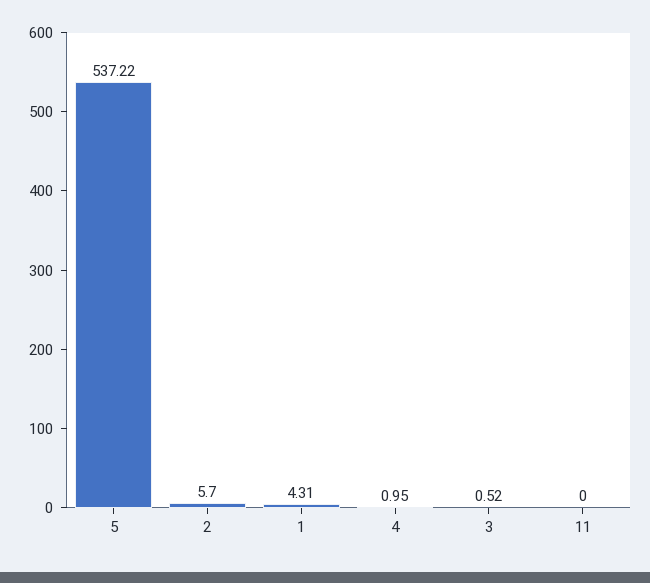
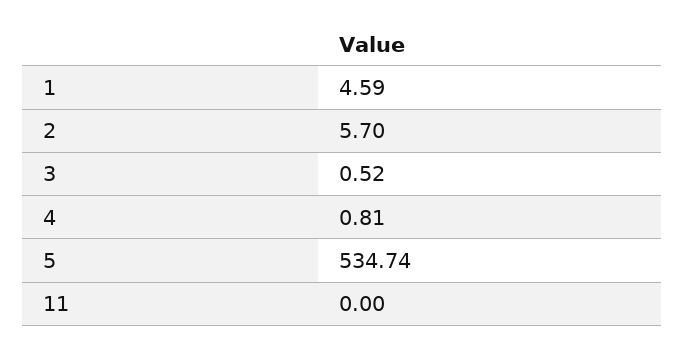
5: 537.22 -> 534.74
1: 4.31 -> 4.59
4: 0.95 -> 0.81

